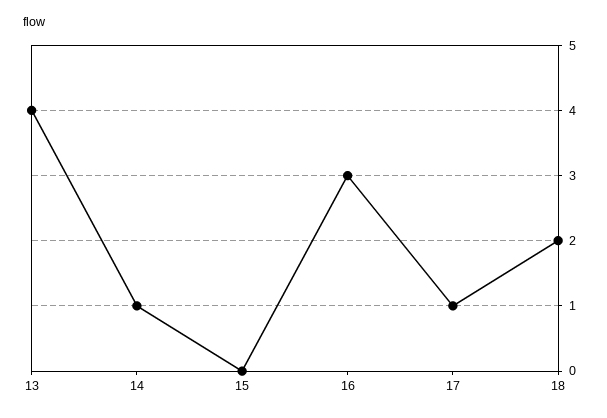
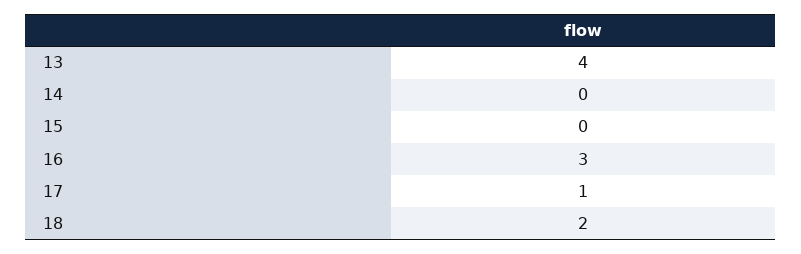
14: 1 -> 0

